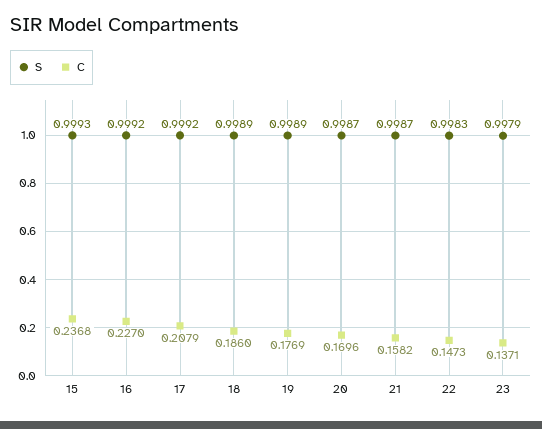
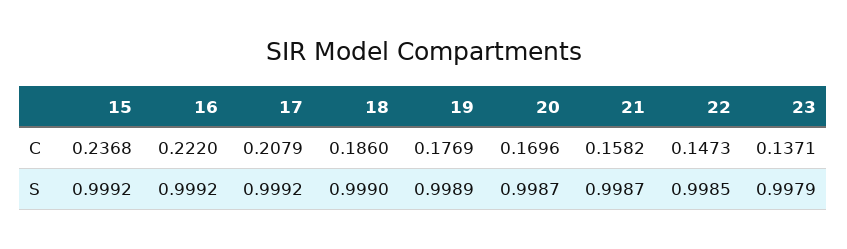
S, 15: 0.9993 -> 0.9992
C, 16: 0.227 -> 0.222
S, 18: 0.9989 -> 0.999
S, 22: 0.9983 -> 0.9985

